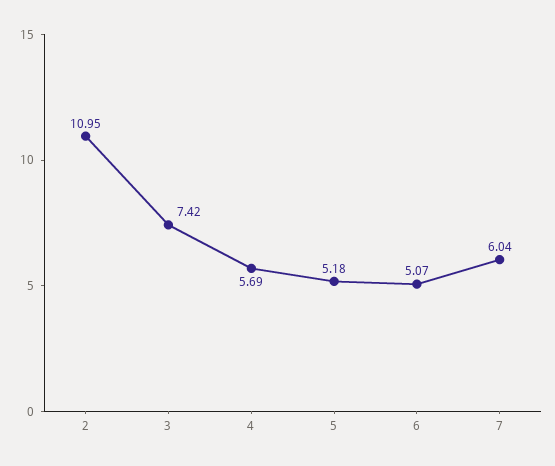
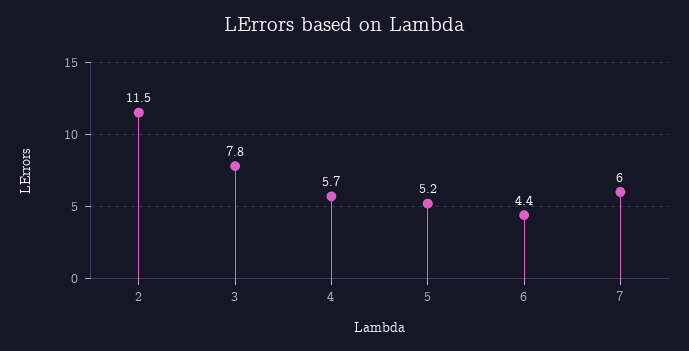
2: 10.95 -> 11.5
3: 7.42 -> 7.8
6: 5.07 -> 4.4

